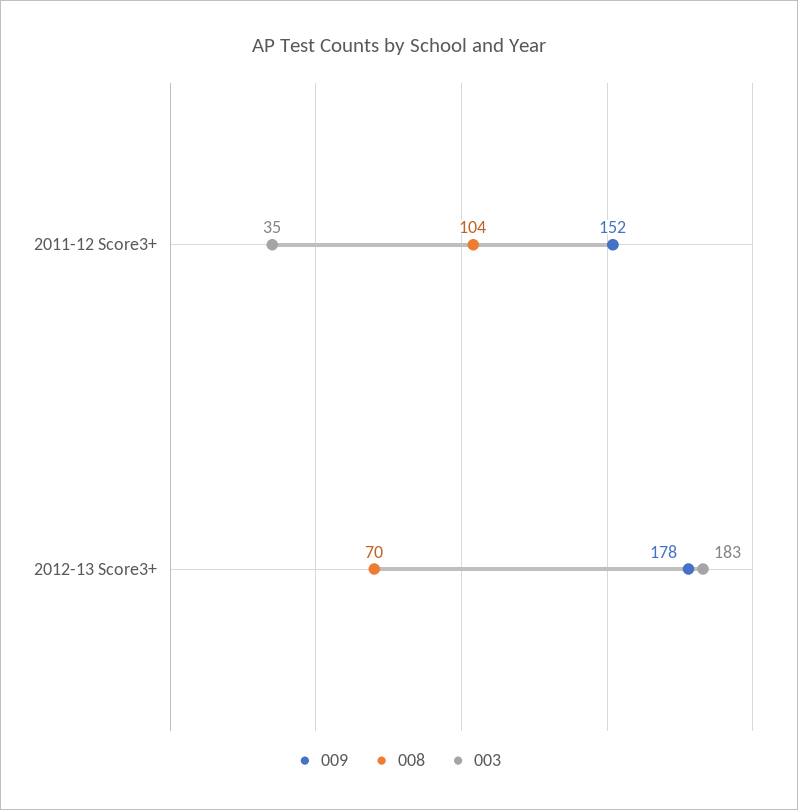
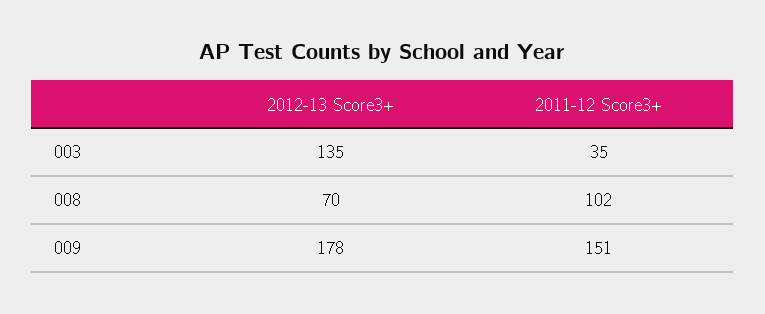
009, 2011-12 Score3+: 152 -> 151
008, 2011-12 Score3+: 104 -> 102
003, 2012-13 Score3+: 183 -> 135

